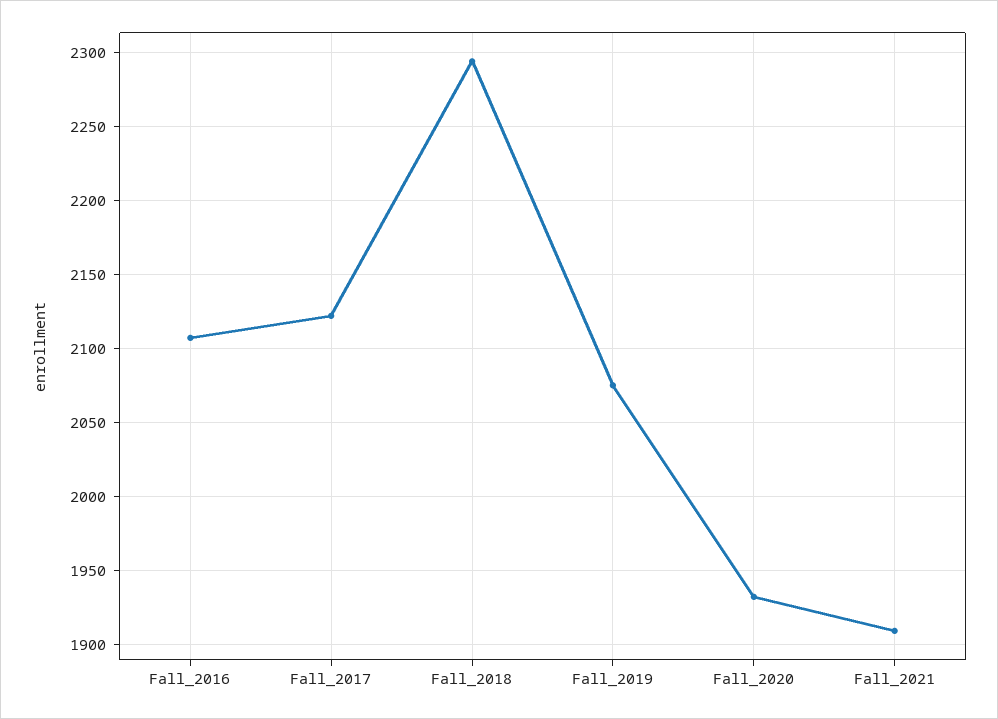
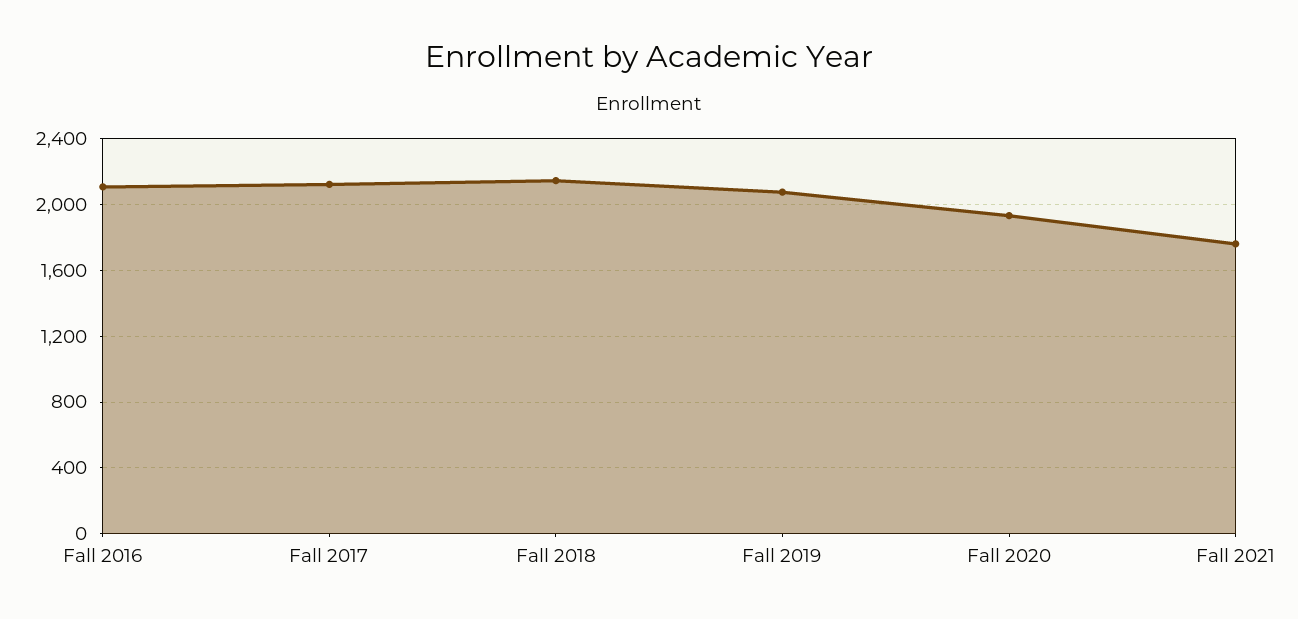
Fall_2018: 2295 -> 2150
Fall_2021: 1910 -> 1750

